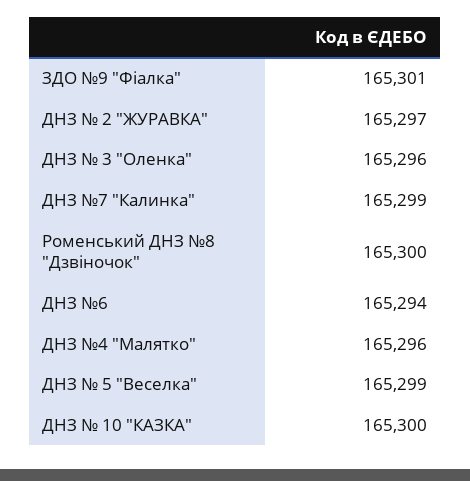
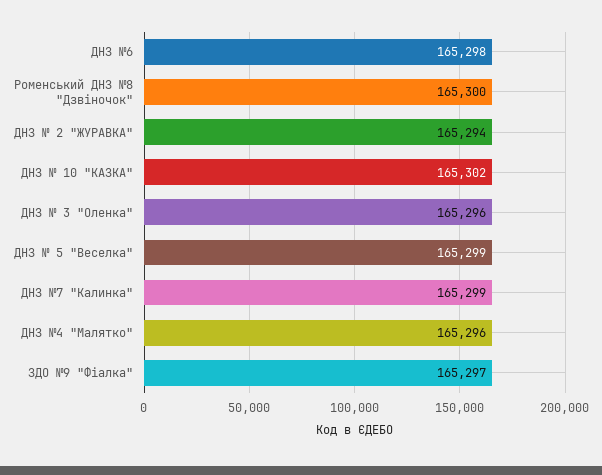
ЗДО №9 "Фіалка": 165301 -> 165297
ДНЗ № 2 "ЖУРАВКА": 165297 -> 165294
ДНЗ №6: 165294 -> 165298
ДНЗ № 10 "КАЗКА": 165300 -> 165302

